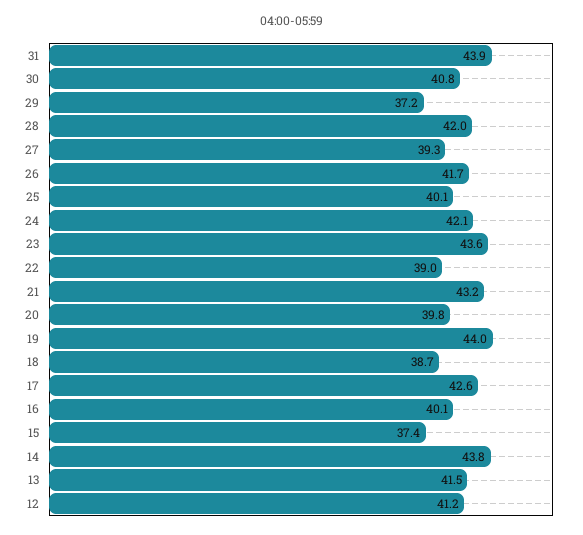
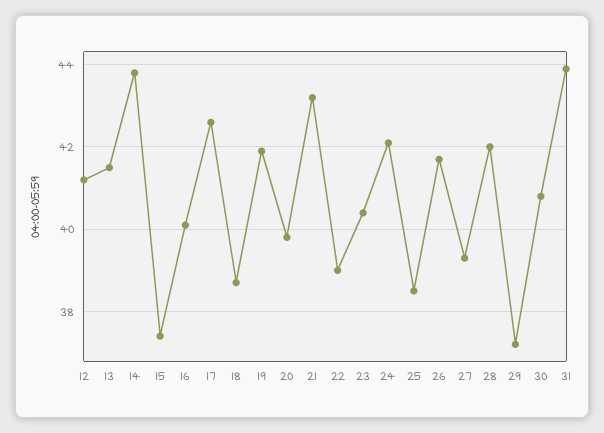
25: 40.1 -> 38.5
23: 43.6 -> 40.5
19: 44 -> 42

